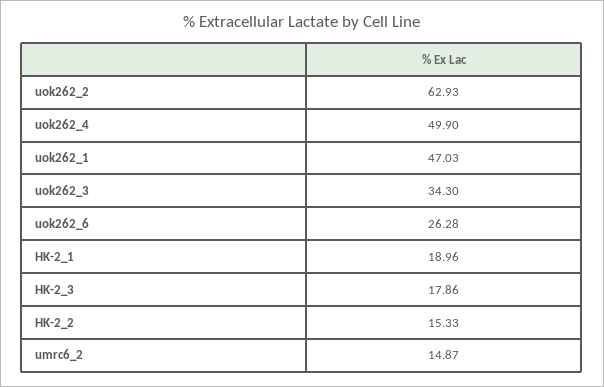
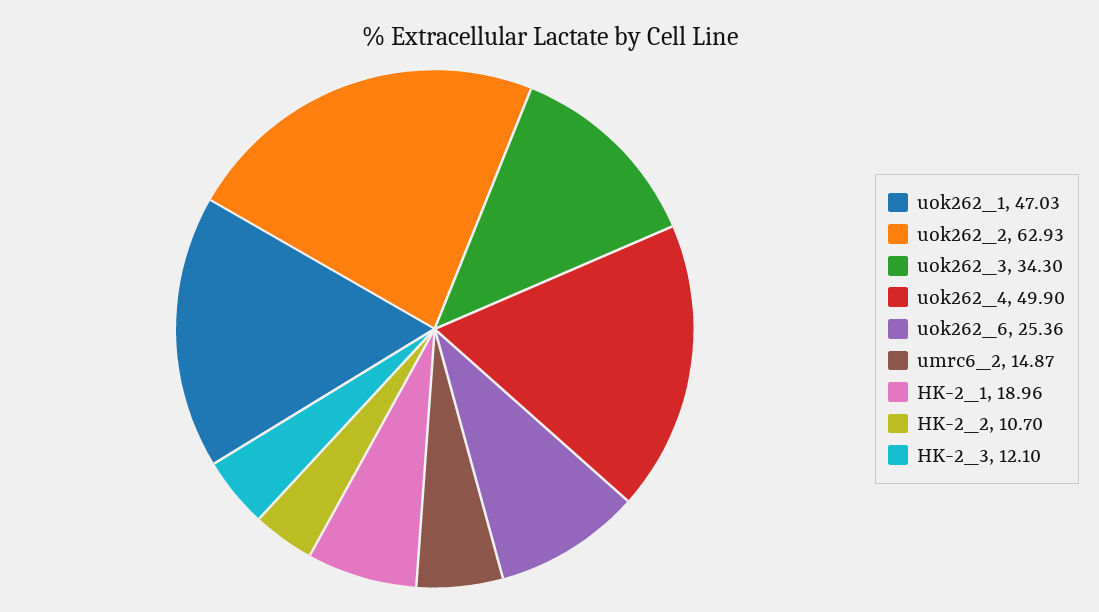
uok262_6: 26.28 -> 25.36
HK-2_3: 17.86 -> 12.1
HK-2_2: 15.33 -> 10.7

